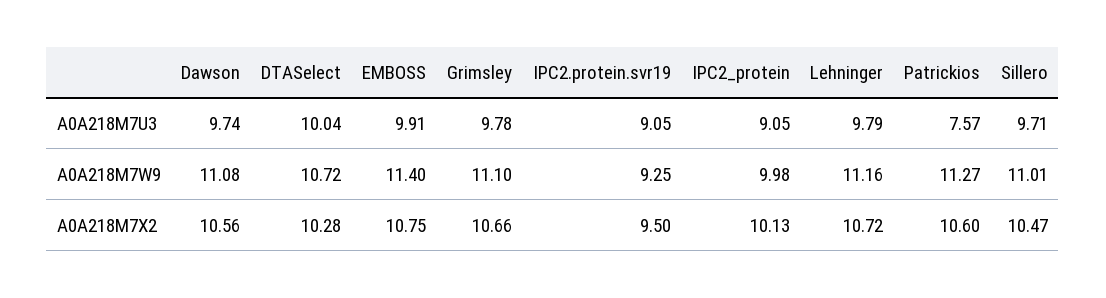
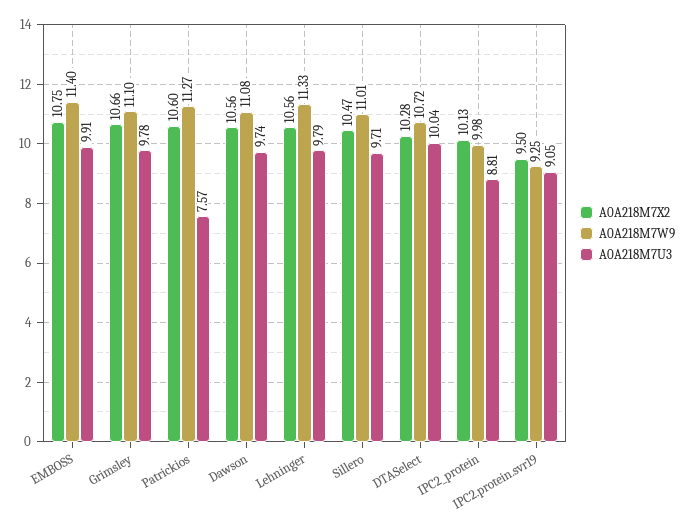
A0A218M7U3, IPC2_protein: 9.05 -> 8.81
A0A218M7W9, Lehninger: 11.16 -> 11.33
A0A218M7X2, Lehninger: 10.72 -> 10.56

